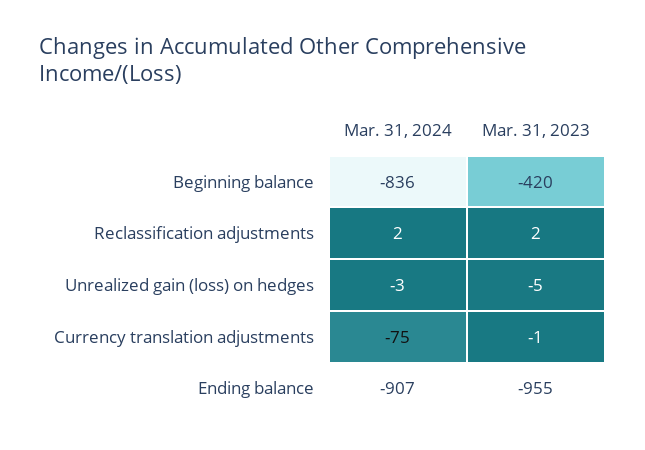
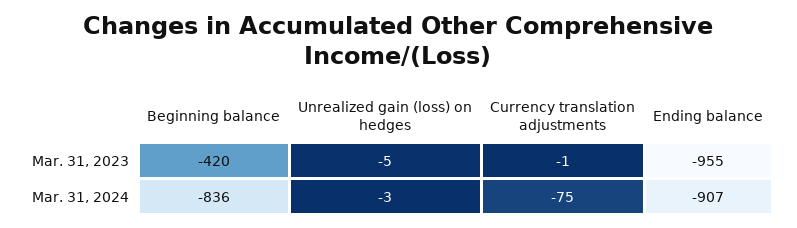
Mar. 31, 2024, Reclassification adjustments: 2 -> none
Mar. 31, 2023, Reclassification adjustments: 2 -> none

